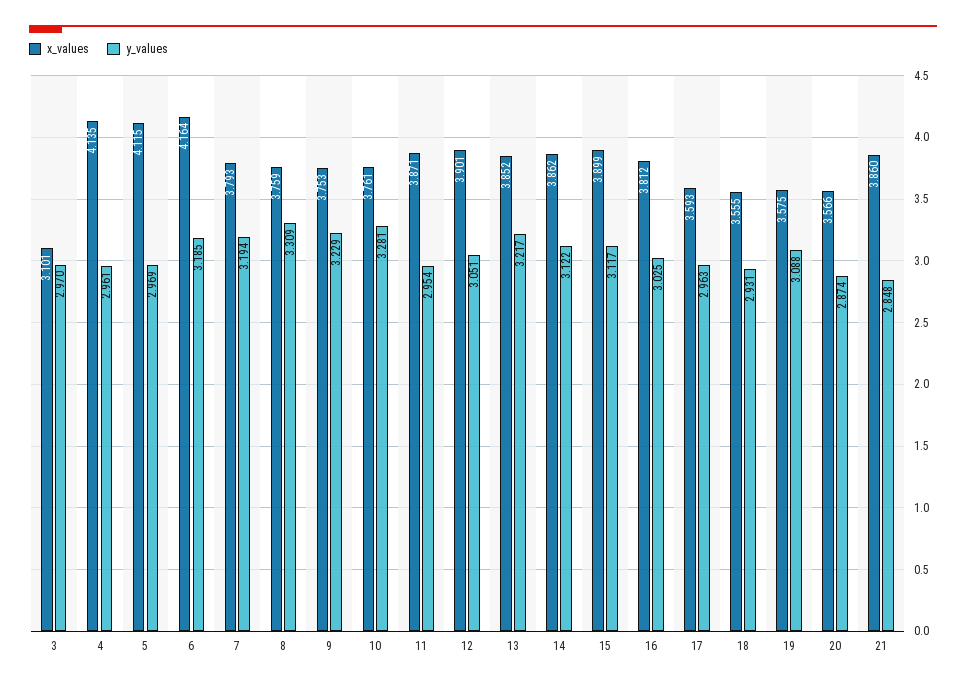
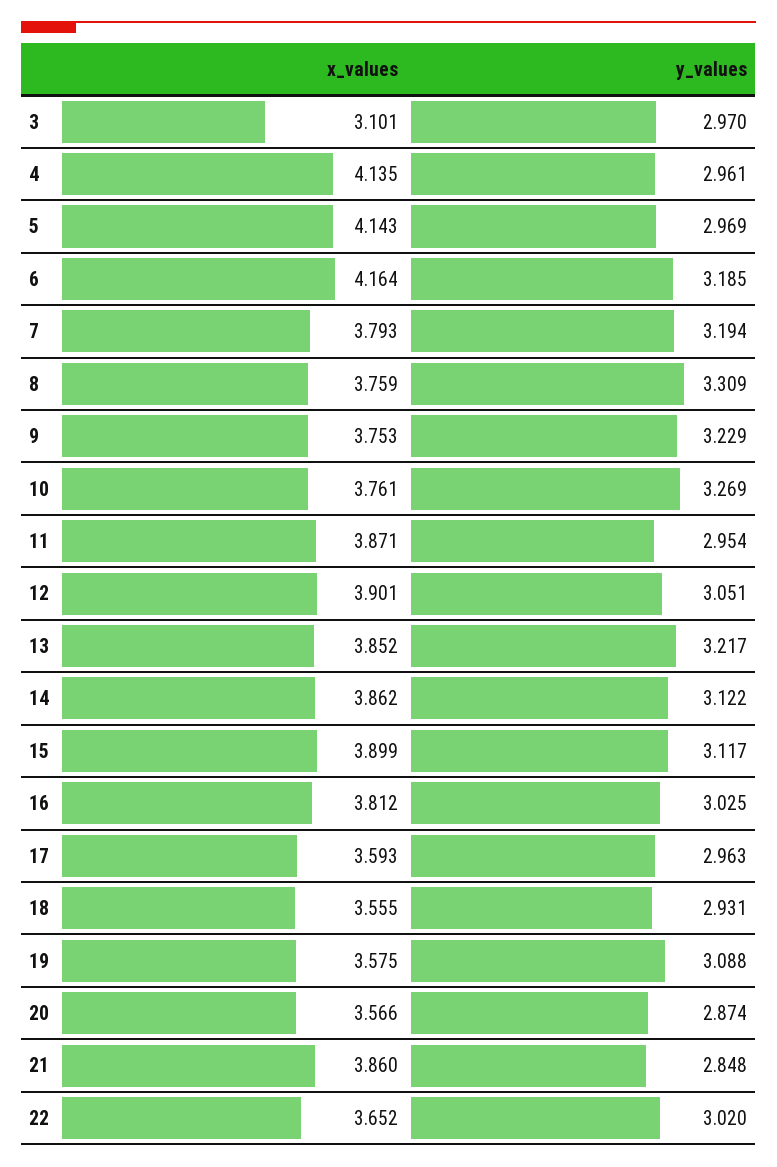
x_values, 5: 4.115 -> 4.143
y_values, 10: 3.281 -> 3.269
x_values, 22: none -> 3.652
y_values, 22: none -> 3.02

